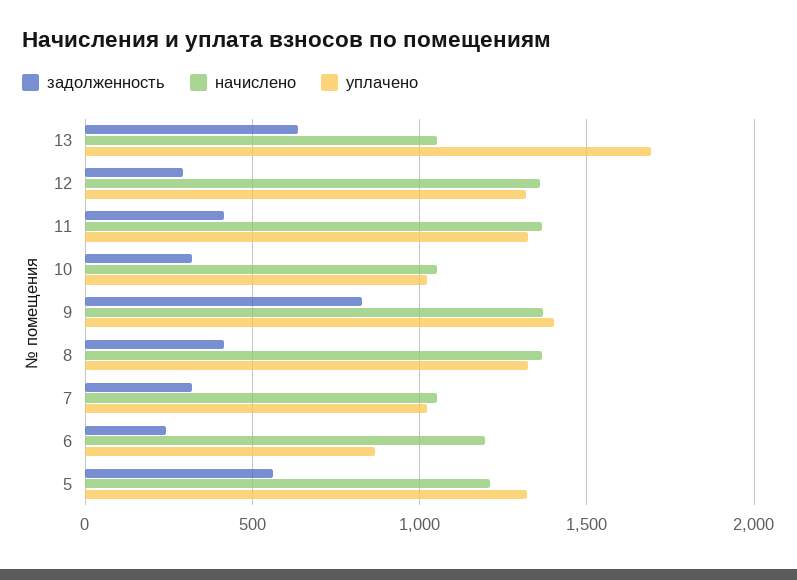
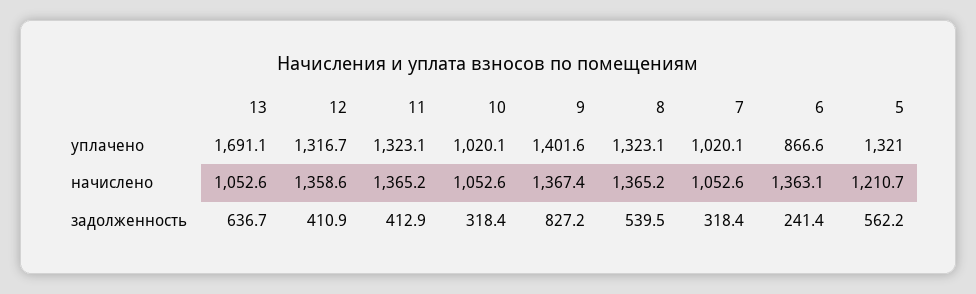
задолженность, 12: 300 -> 410.9
задолженность, 8: 400 -> 539.5
начислено, 6: 1200 -> 1363.1

